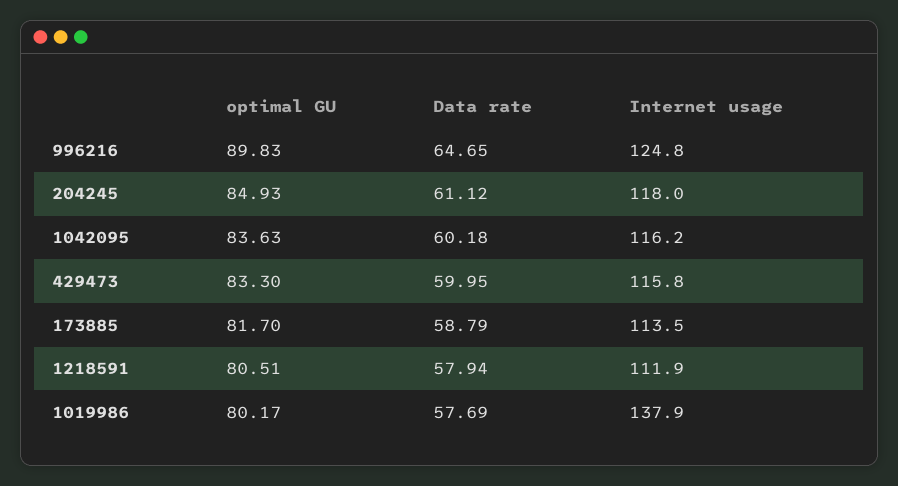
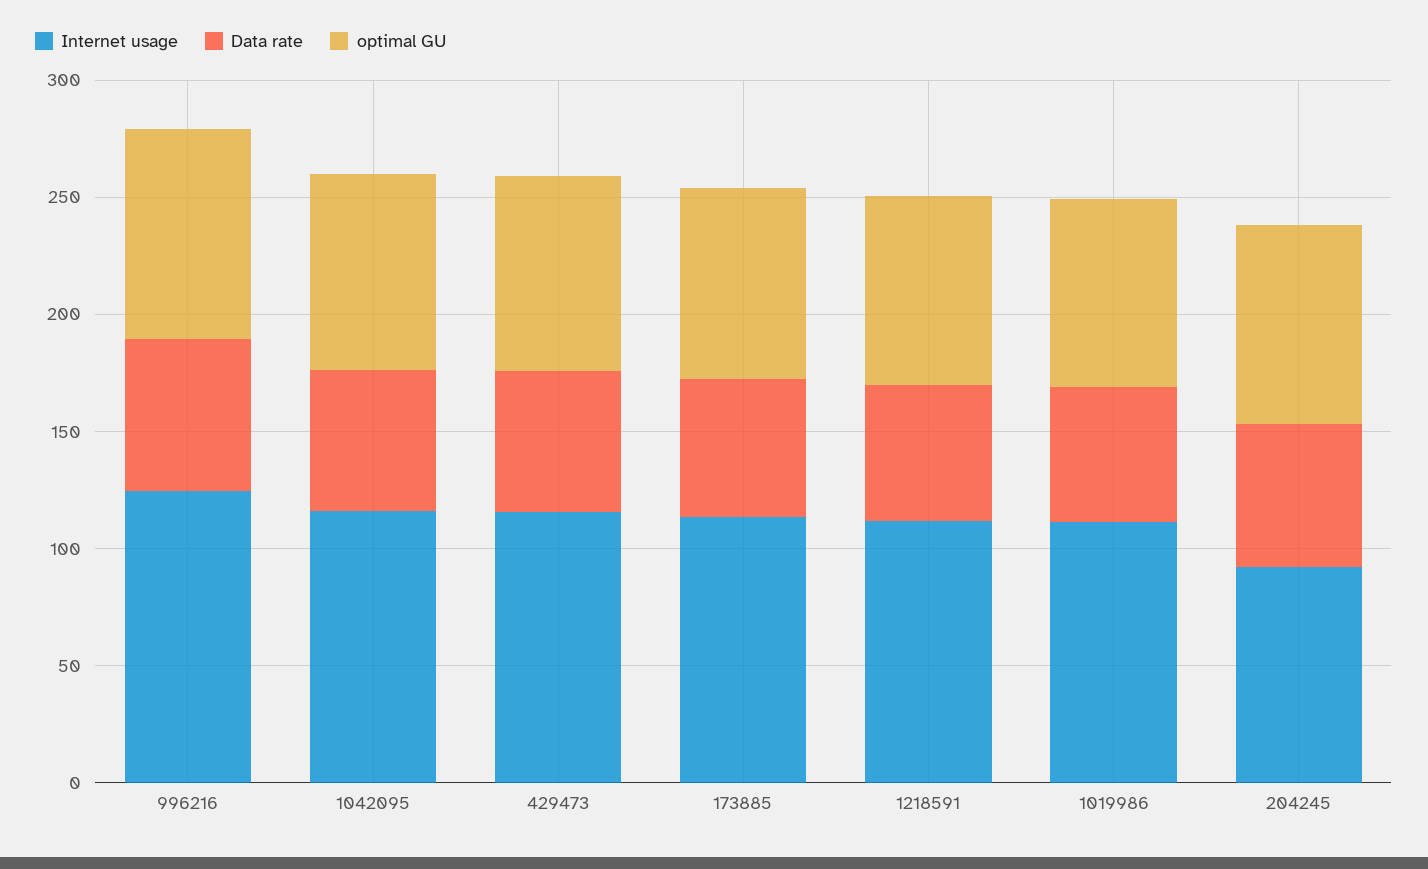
Internet usage, 204245: 118 -> 90
Internet usage, 1019986: 137.9 -> 110

